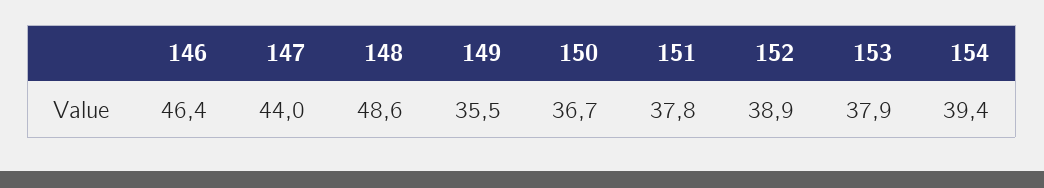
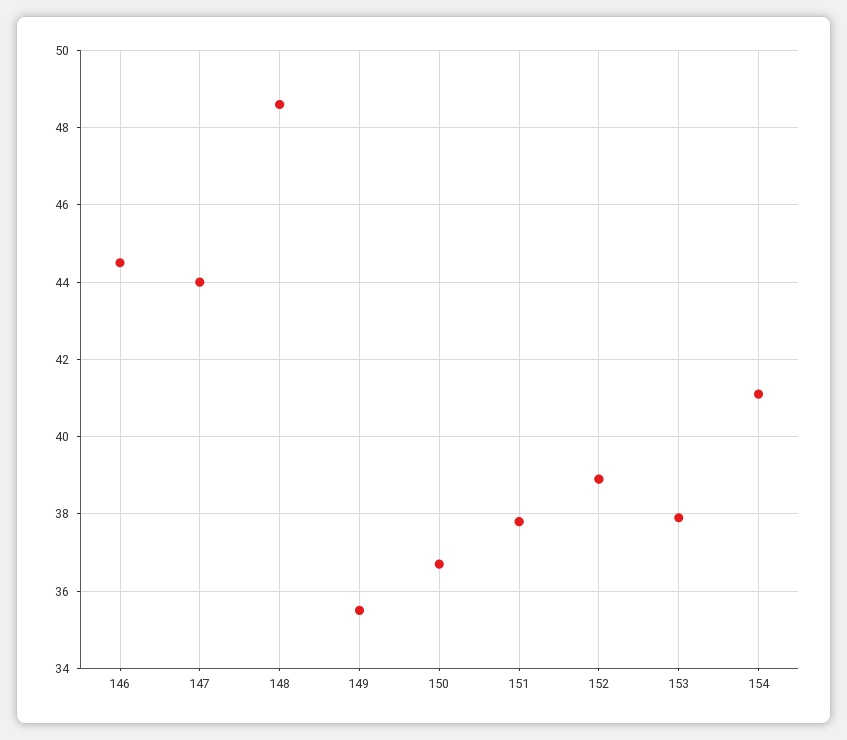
146: 46.4 -> 44.5
154: 39.4 -> 41

